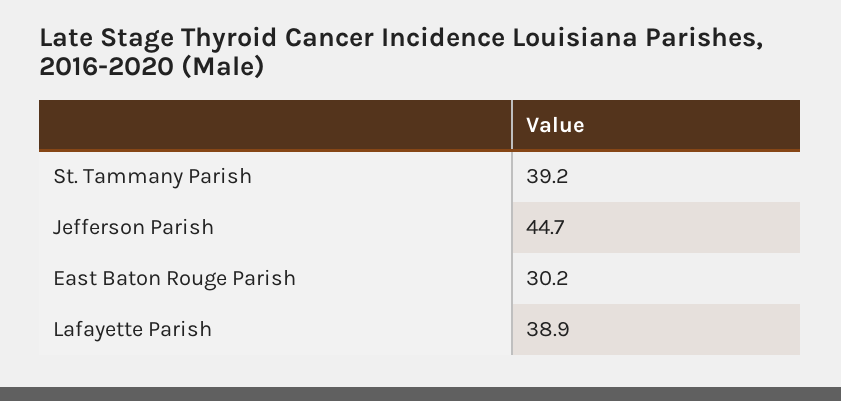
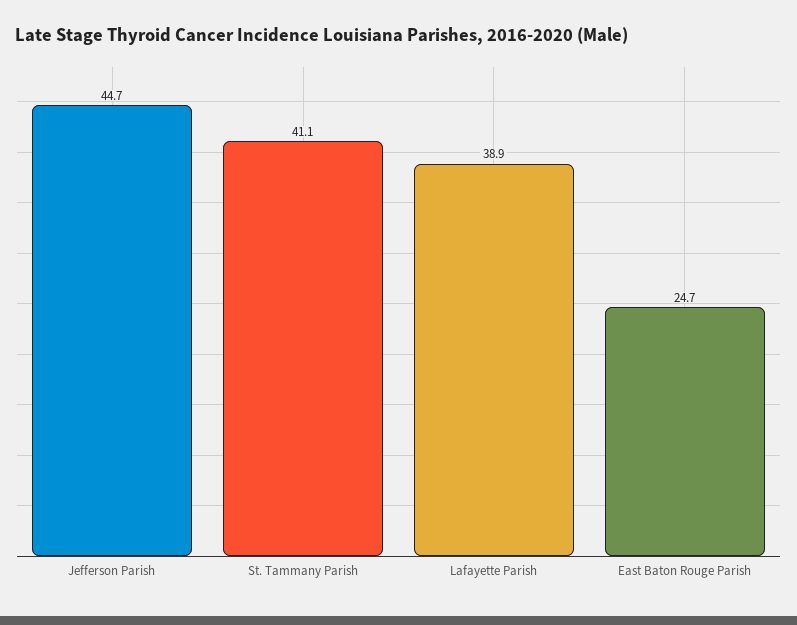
St. Tammany Parish: 39.2 -> 41.1
East Baton Rouge Parish: 30.2 -> 24.7

